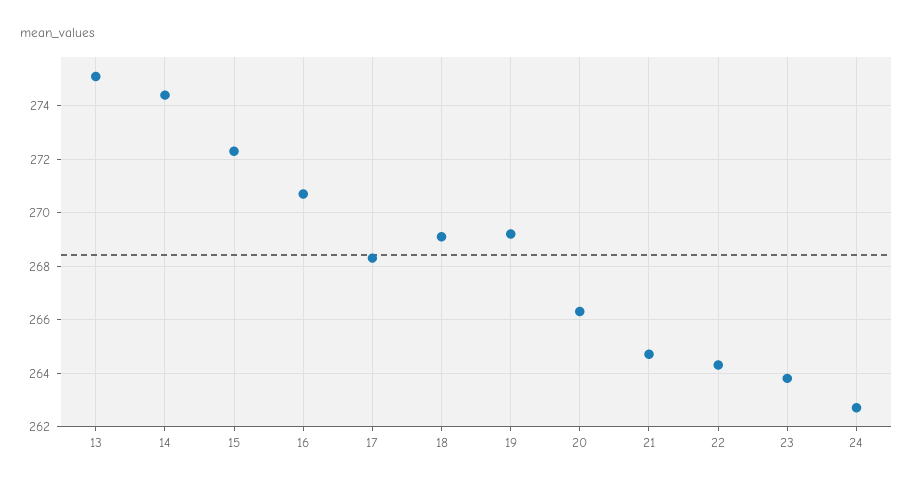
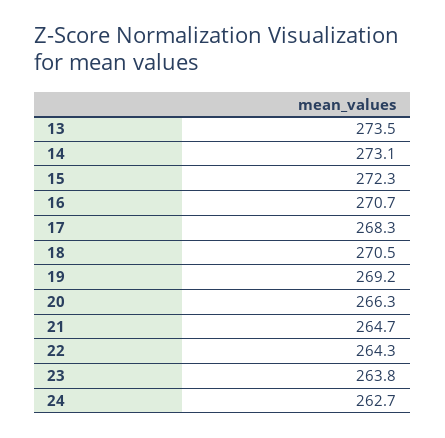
13: 275 -> 273.5
14: 274.5 -> 273.1
18: 269 -> 270.5

